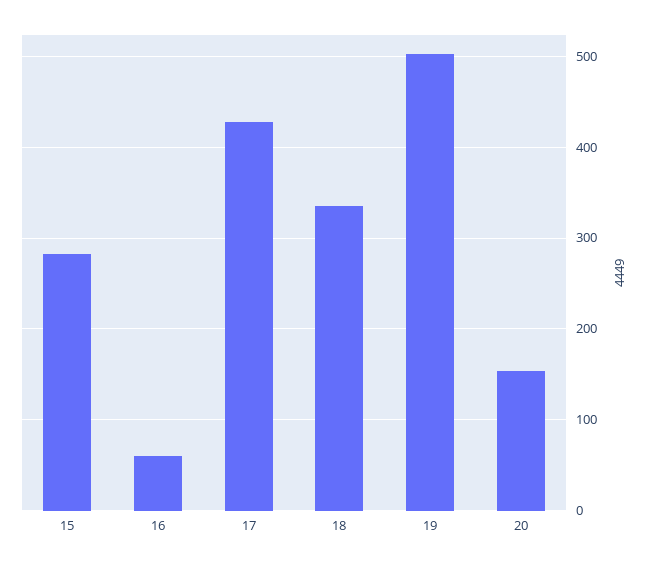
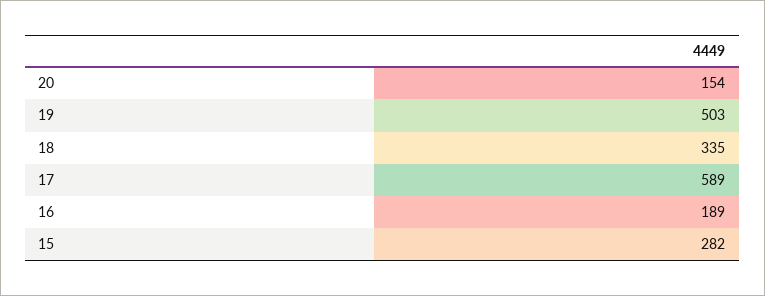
16: 60 -> 189
17: 430 -> 589

